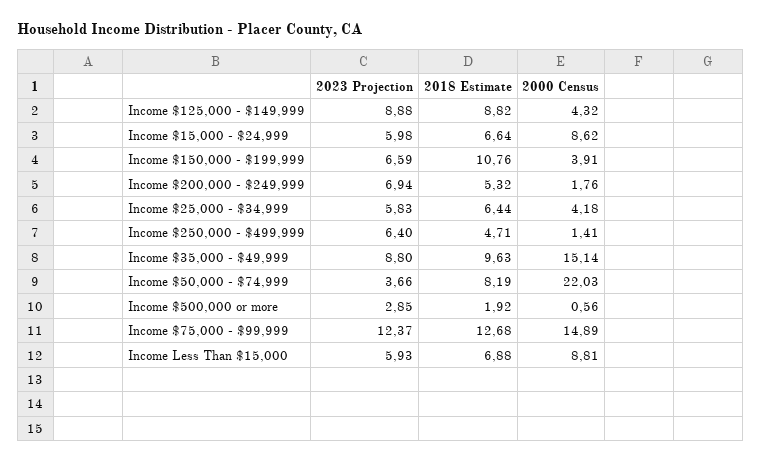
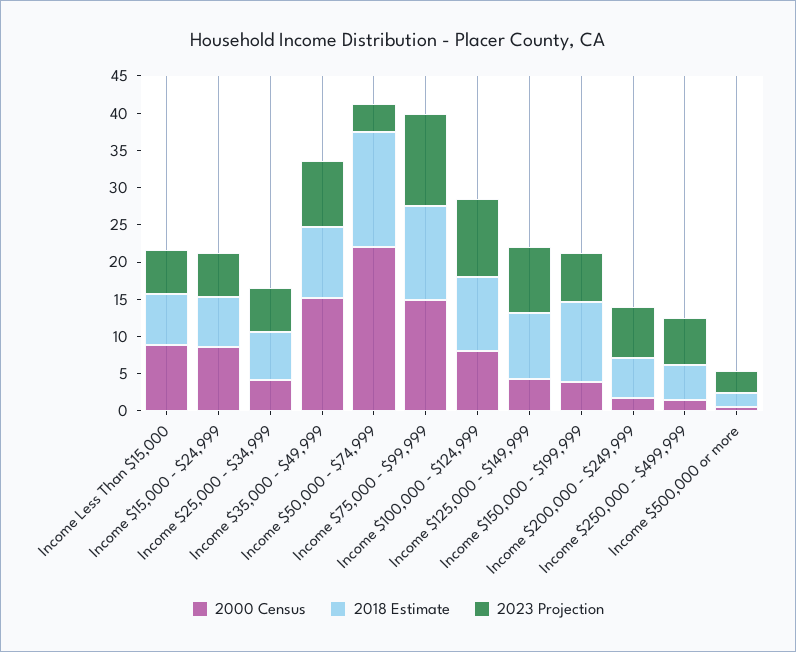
2018 Estimate, Income $50,000 - $74,999: 8.19 -> 15
2000 Census, Income $100,000 - $124,999: none -> 7.5
2018 Estimate, Income $100,000 - $124,999: none -> 10
2023 Projection, Income $100,000 - $124,999: none -> 10

